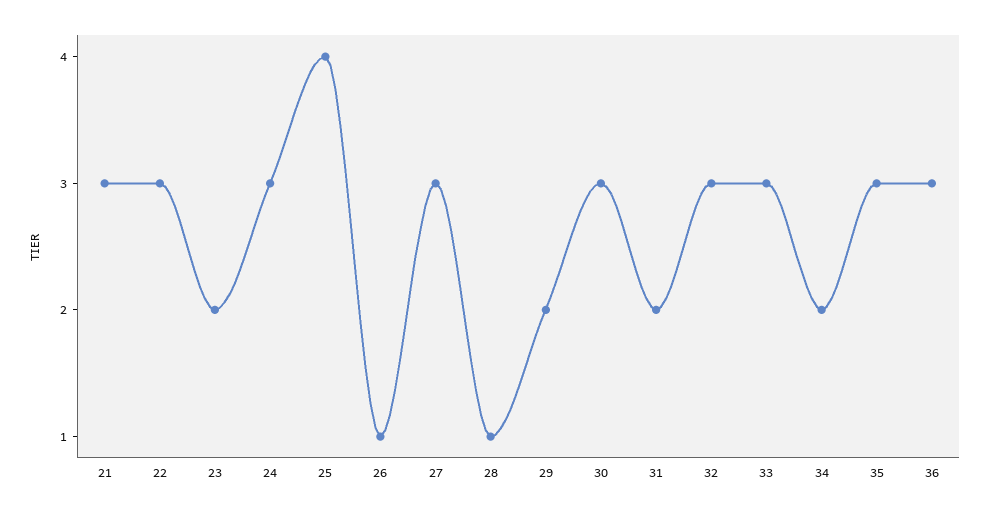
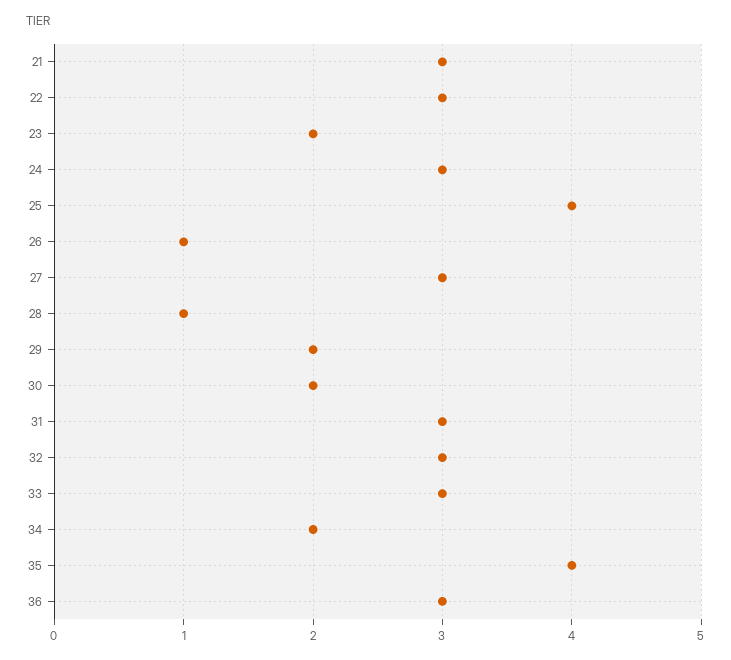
30: 3 -> 2
31: 2 -> 3
35: 3 -> 4

